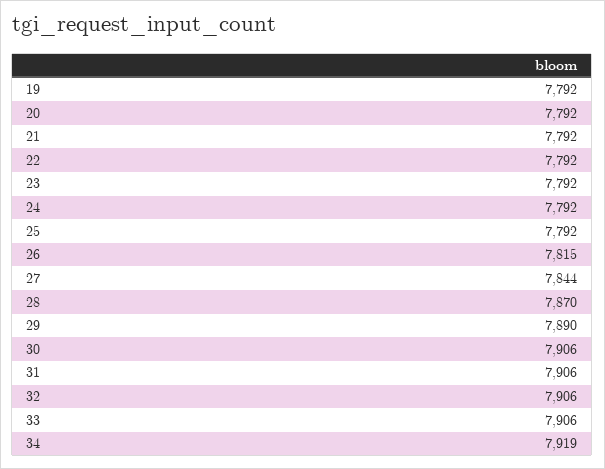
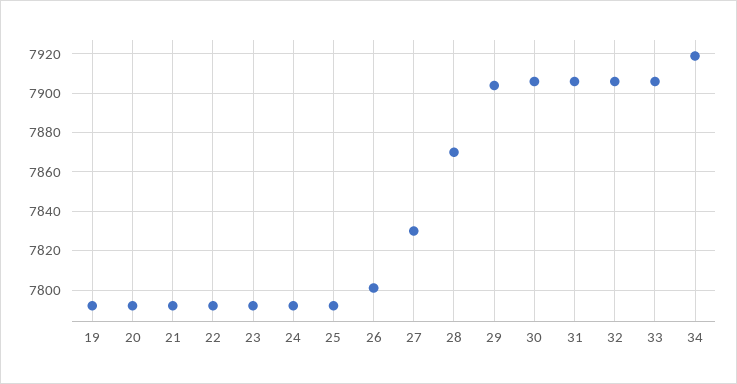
26: 7815 -> 7800
27: 7844 -> 7830
29: 7890 -> 7905

